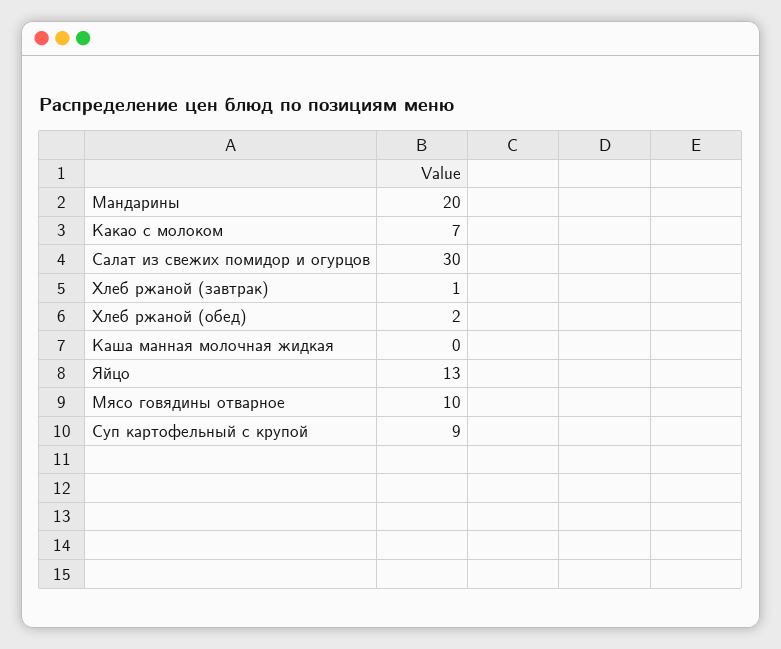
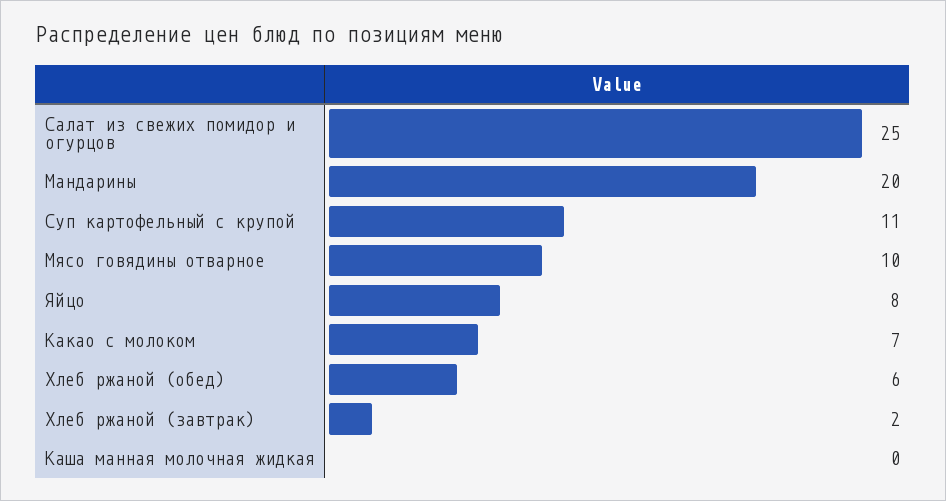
Салат из свежих помидор и огурцов: 30 -> 25
Хлеб ржаной (завтрак): 1 -> 2
Хлеб ржаной (обед): 2 -> 6
Яйцо: 13 -> 8
Суп картофельный с крупой: 9 -> 11

